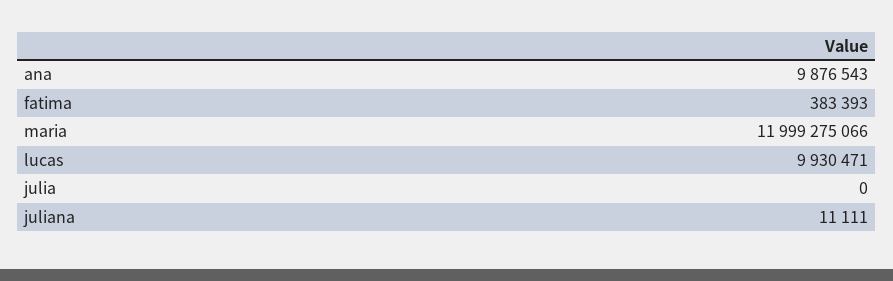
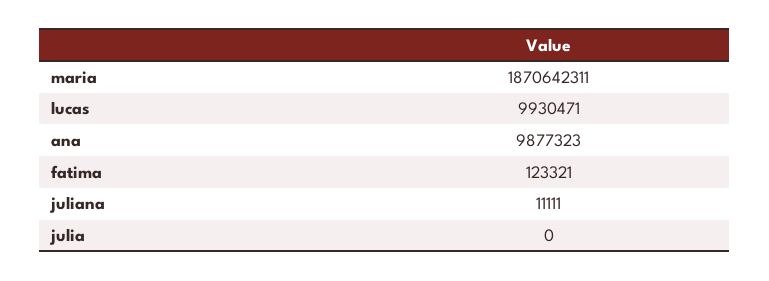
ana: 9876543 -> 9877323
fatima: 383393 -> 123321
maria: 11999275066 -> 1870642311

